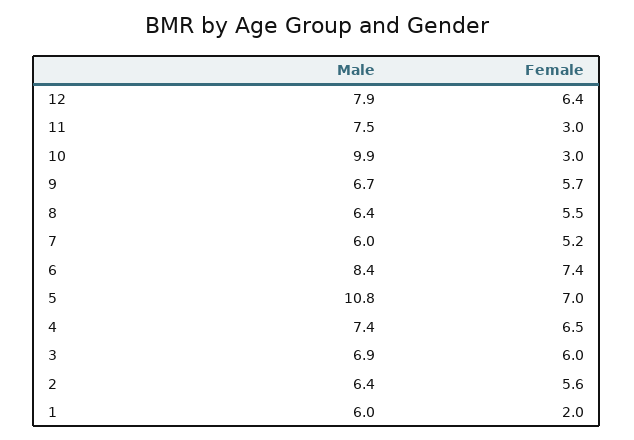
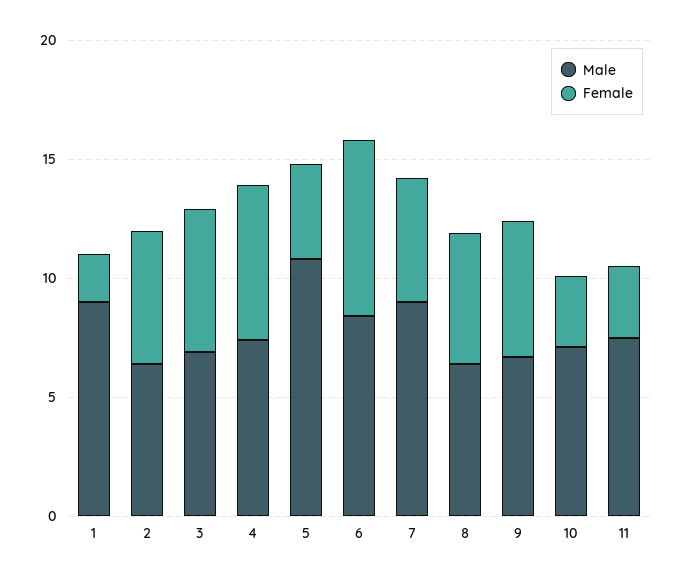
Male, 12: 7.9 -> none
Female, 12: 6.4 -> none
Male, 10: 9.9 -> 7
Male, 7: 6 -> 9
Female, 5: 7 -> 4
Male, 1: 6 -> 9

